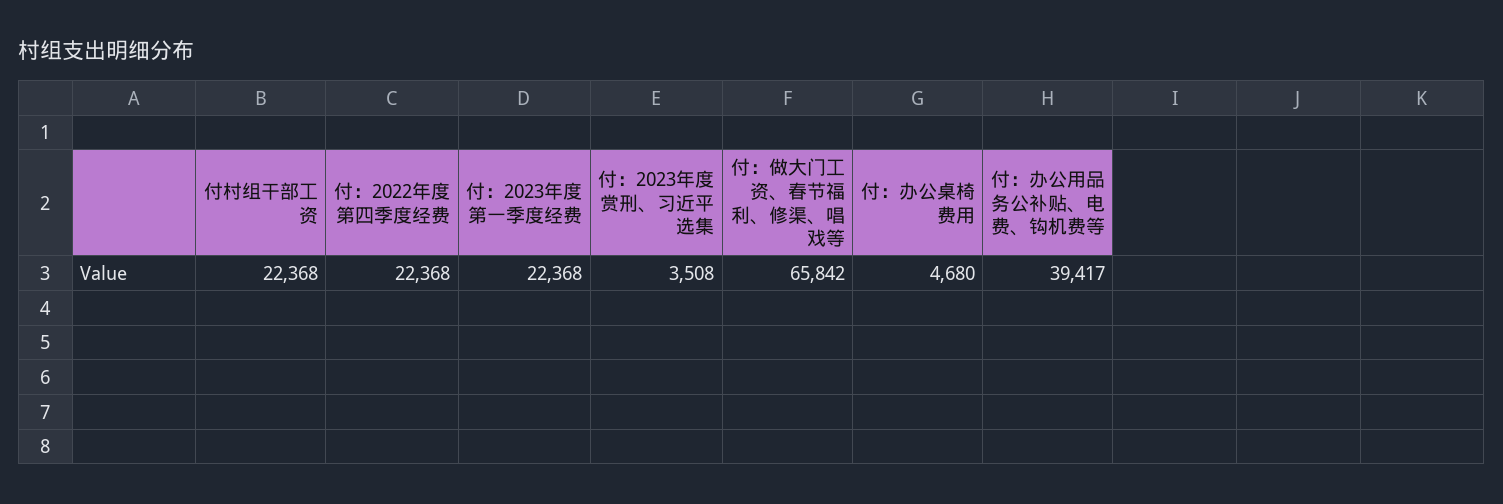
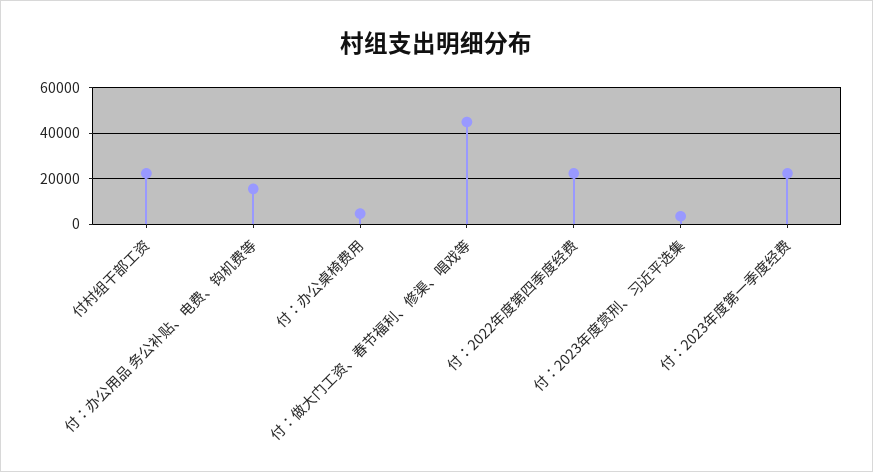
付：做大门工资、春节福利、修渠、唱戏等: 65842 -> 45000
付：办公用品 务公补贴、电费、钩机费等: 39417 -> 15000

